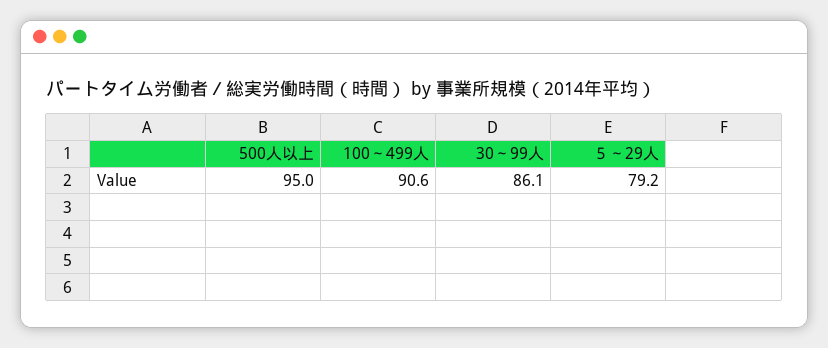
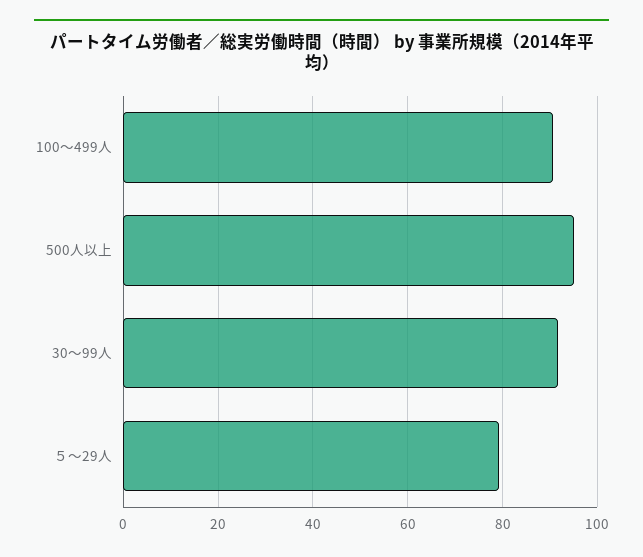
30～99人: 86.1 -> 92

